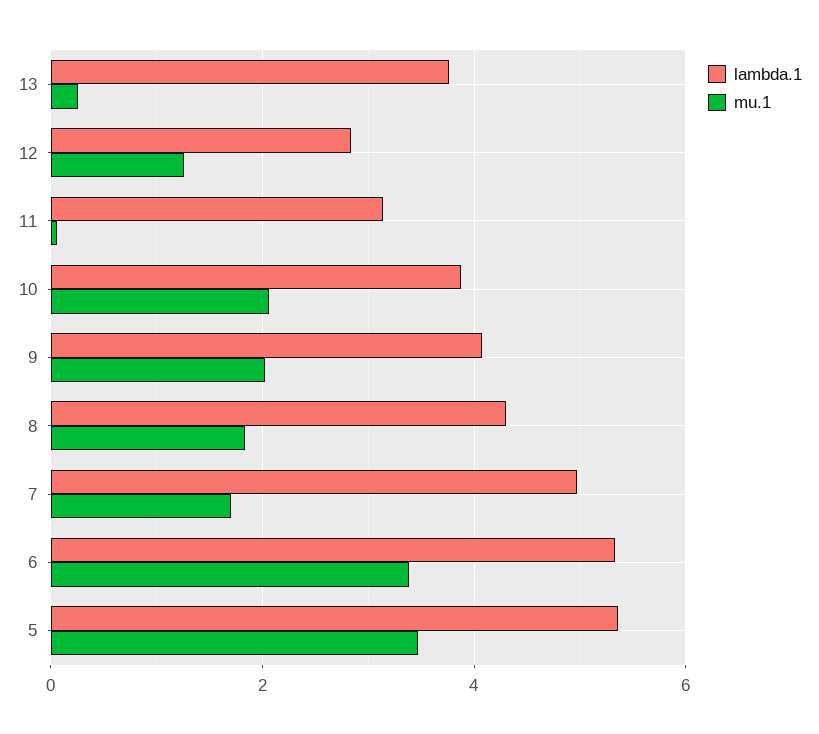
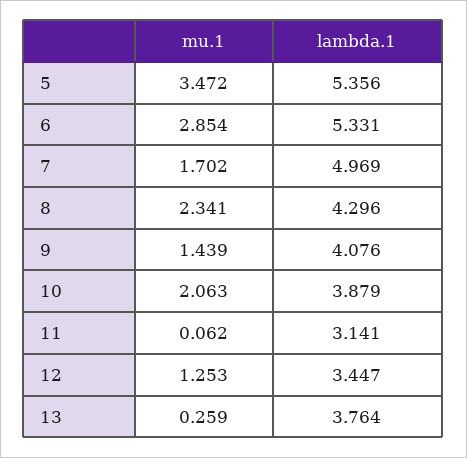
lambda.1, 12: 2.8 -> 3.447
mu.1, 9: 2 -> 1.439
mu.1, 8: 1.8 -> 2.341
mu.1, 6: 3.4 -> 2.854

